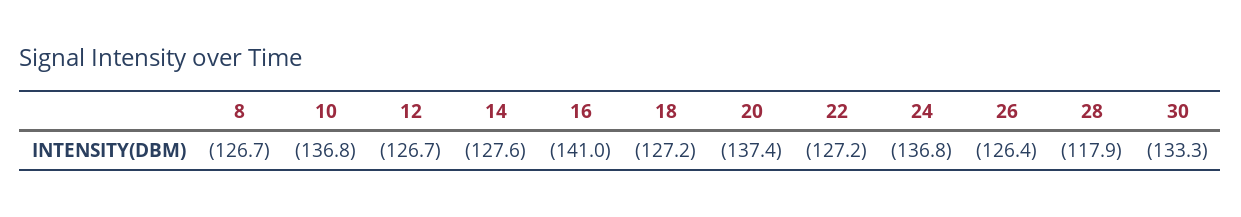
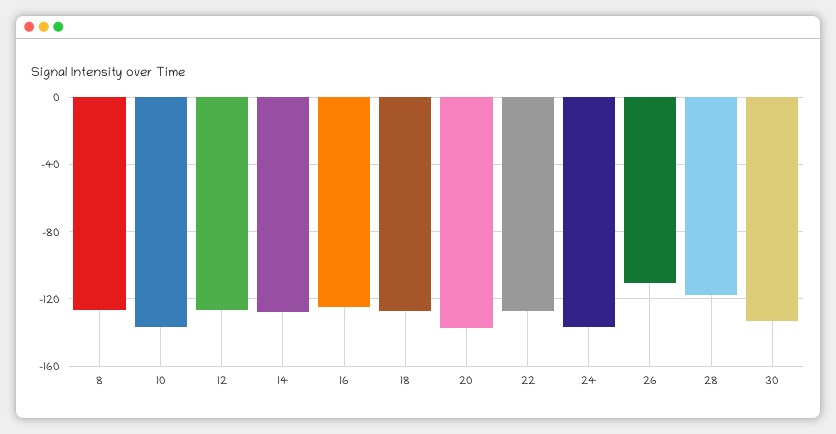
16: -141 -> -125
26: -126.4 -> -110

